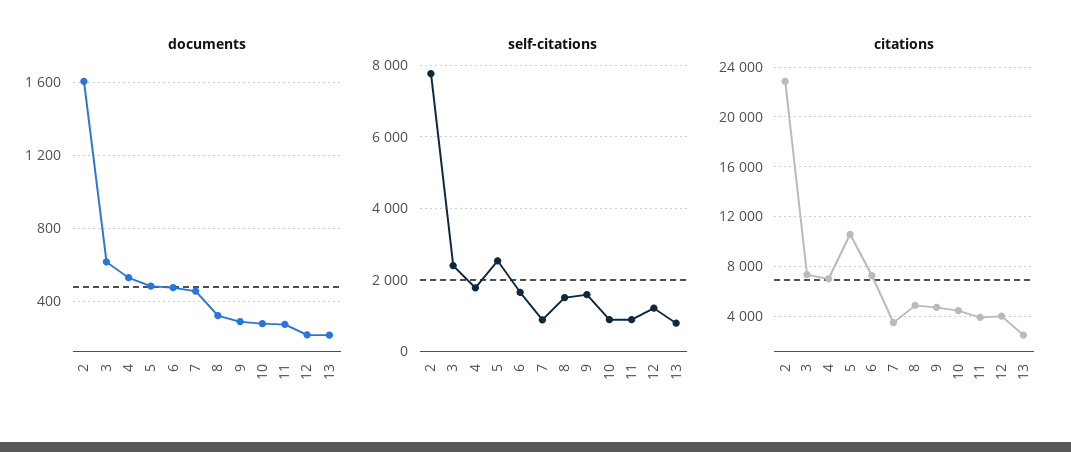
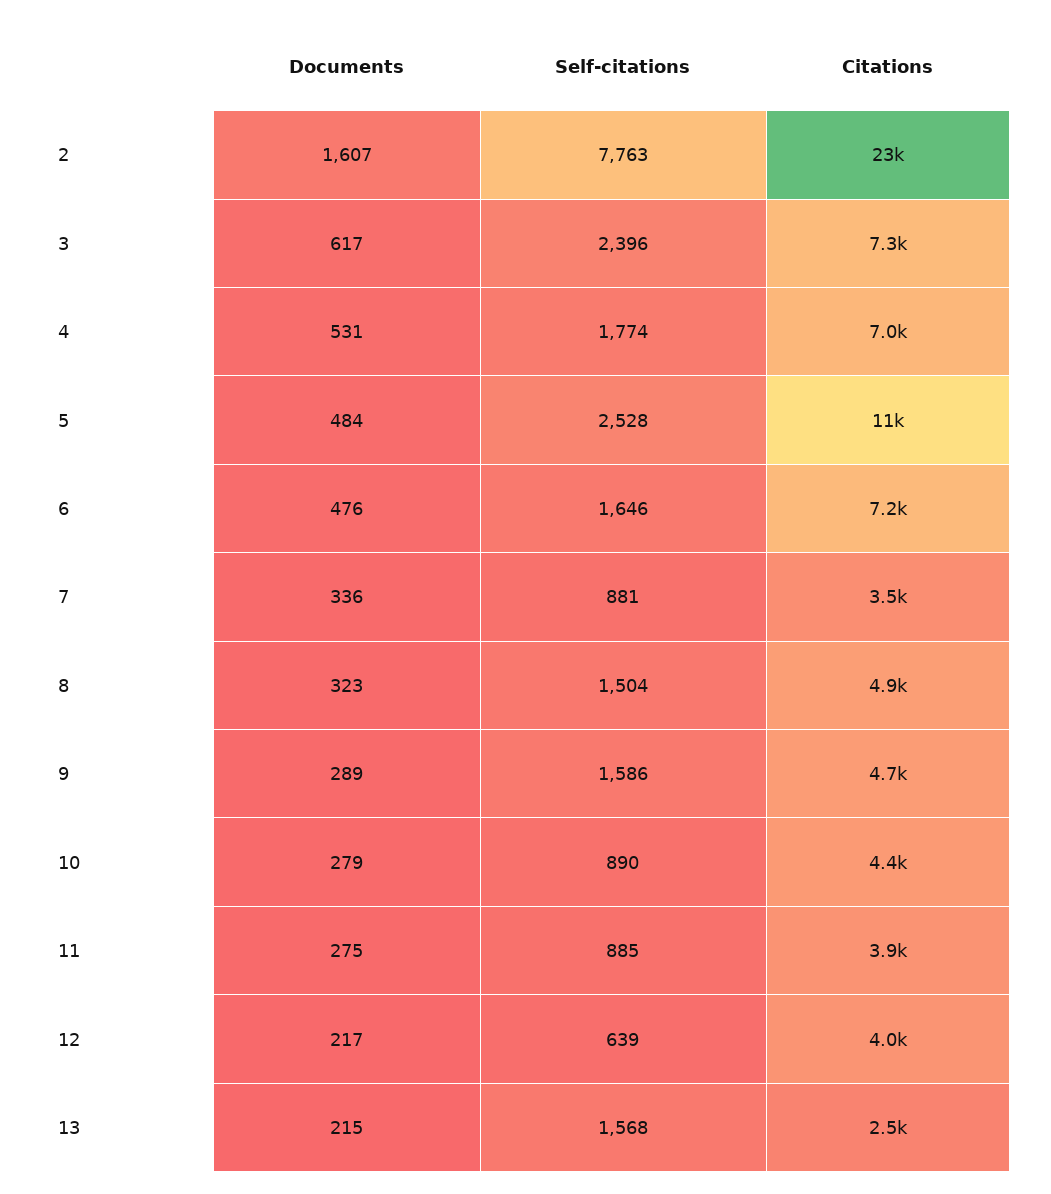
documents, 7: 450 -> 336
self-citations, 12: 1200 -> 639
self-citations, 13: 800 -> 1568

